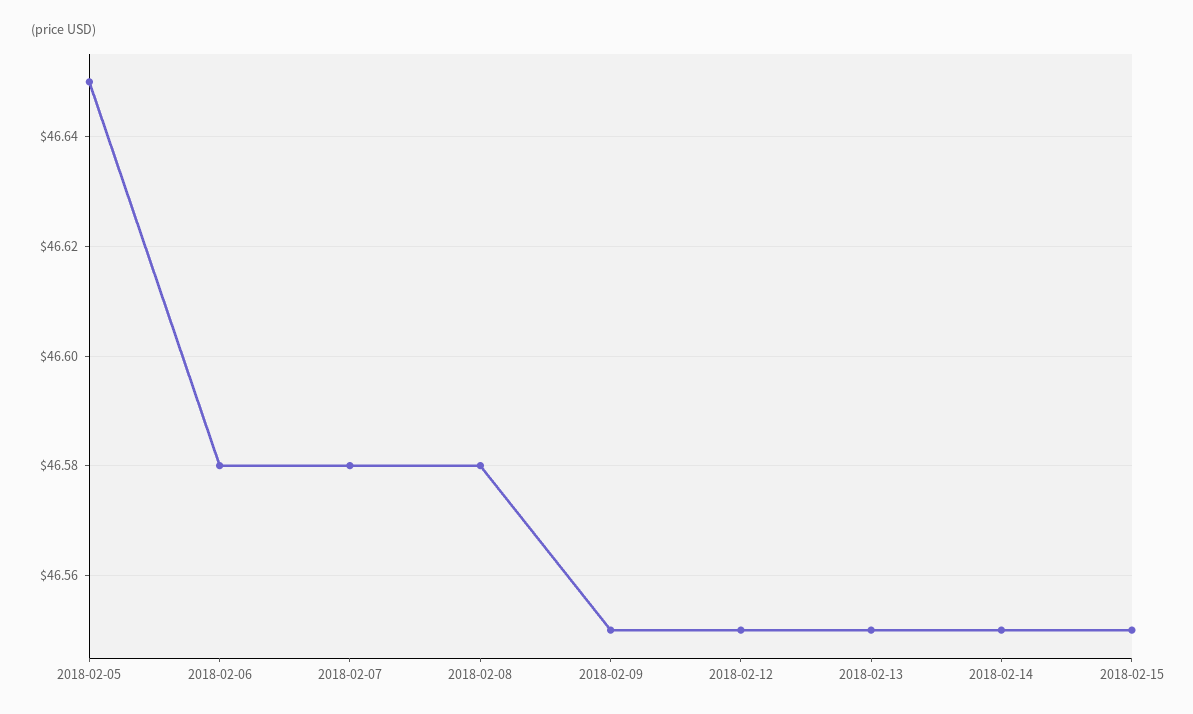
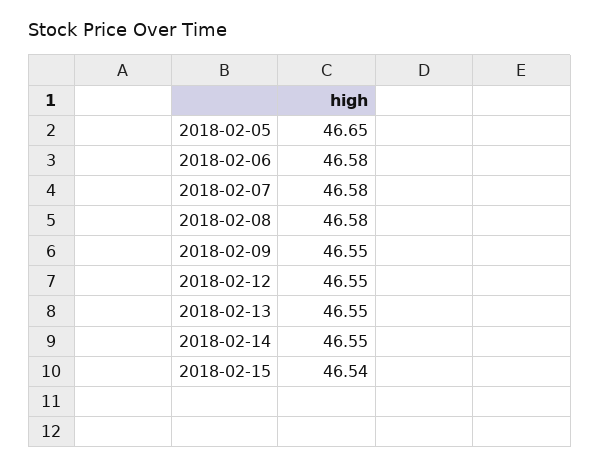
2018-02-15: 46.55 -> 46.54

